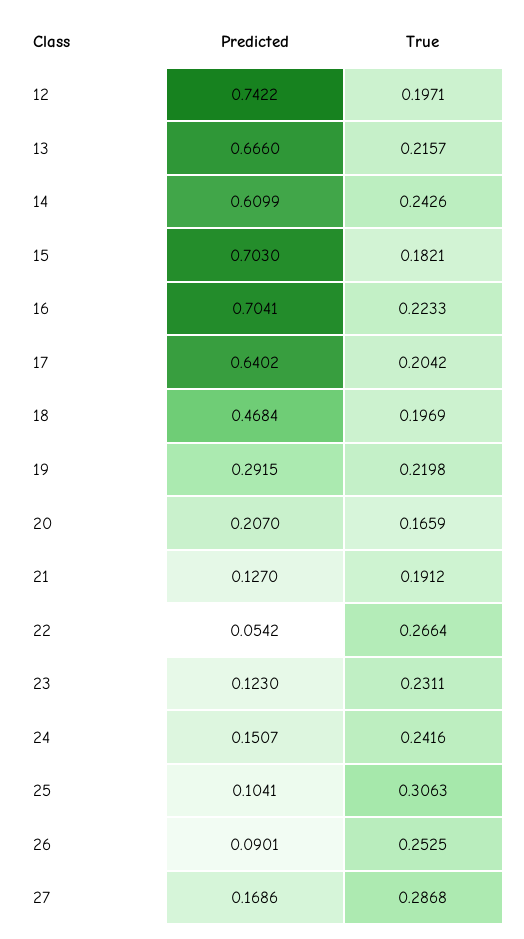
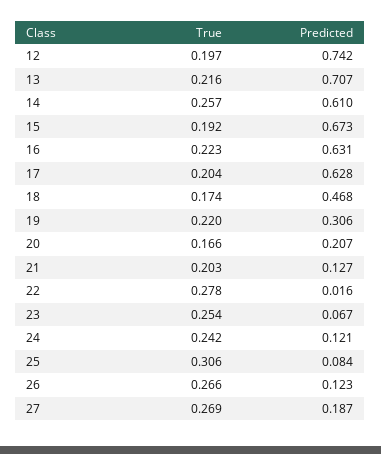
Predicted, 13: 0.666 -> 0.707
True, 14: 0.2426 -> 0.257
Predicted, 15: 0.703 -> 0.673
True, 15: 0.1821 -> 0.192
Predicted, 16: 0.7041 -> 0.631
Predicted, 17: 0.6402 -> 0.628
True, 18: 0.1969 -> 0.174
Predicted, 19: 0.2915 -> 0.306
True, 21: 0.1912 -> 0.203
Predicted, 22: 0.0542 -> 0.016
True, 22: 0.2664 -> 0.278
Predicted, 23: 0.123 -> 0.067
True, 23: 0.2311 -> 0.254
Predicted, 24: 0.1507 -> 0.121
Predicted, 25: 0.1041 -> 0.084
Predicted, 26: 0.0901 -> 0.123
True, 26: 0.2525 -> 0.266
Predicted, 27: 0.1686 -> 0.187
True, 27: 0.2868 -> 0.269

